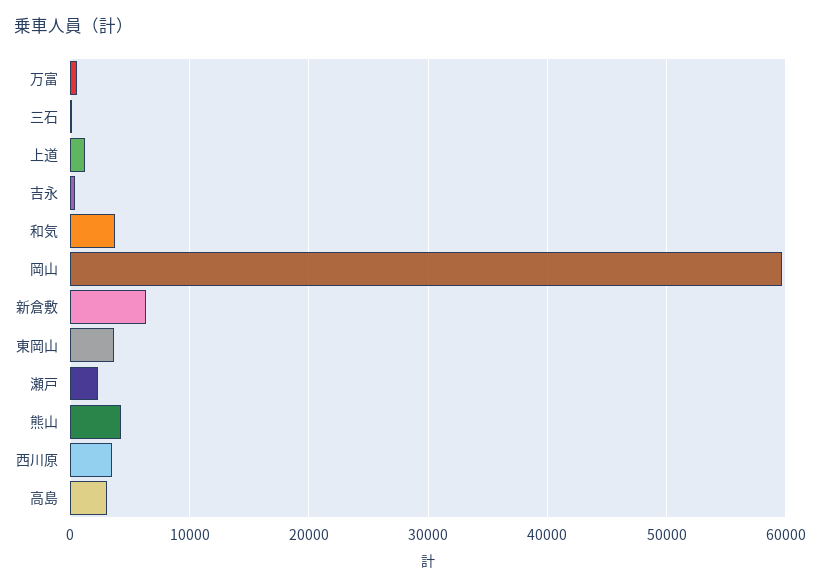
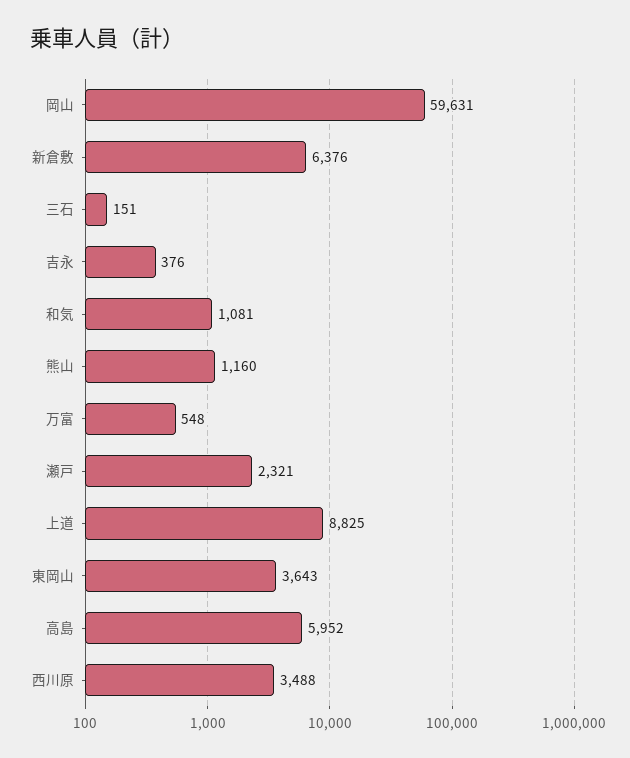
上道: 1000 -> 8825
和気: 4000 -> 1081
熊山: 4000 -> 1160
高島: 3000 -> 5952

